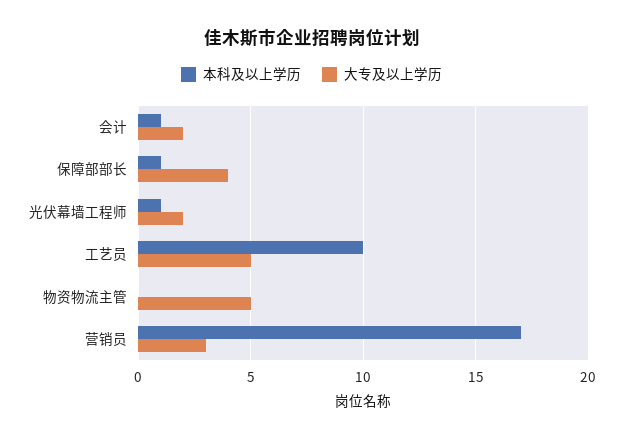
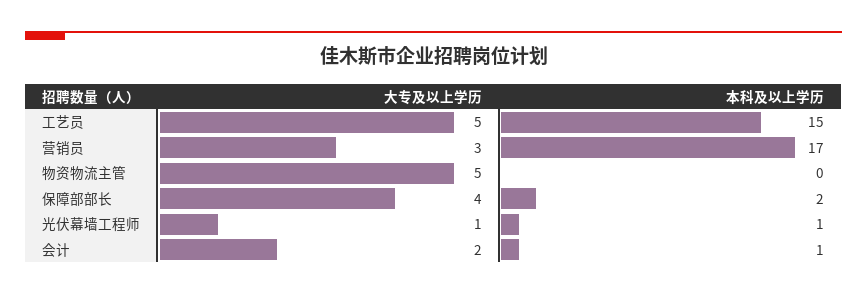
本科及以上学历, 保障部部长: 1 -> 2
大专及以上学历, 光伏幕墙工程师: 2 -> 1
本科及以上学历, 工艺员: 10 -> 15

